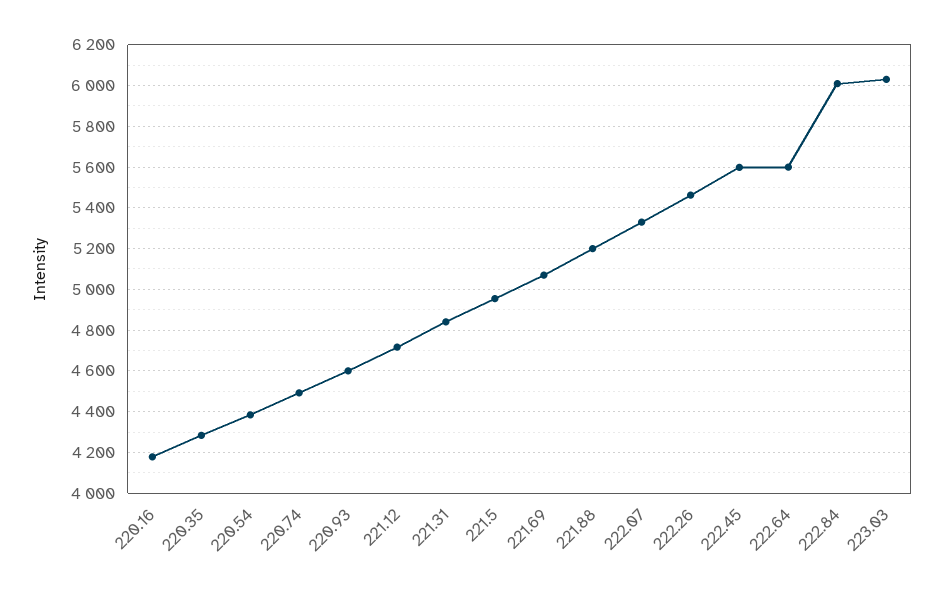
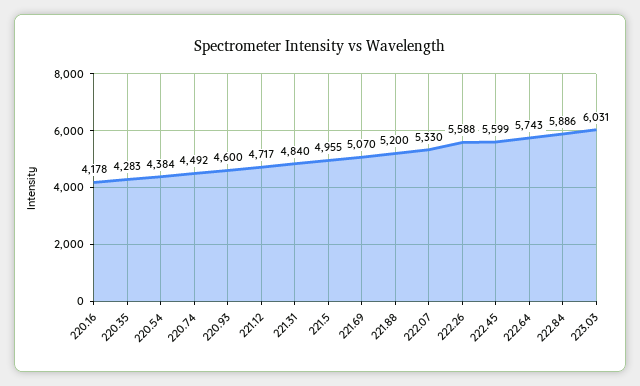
222.26: 5450 -> 5588
222.64: 5600 -> 5743
222.84: 6000 -> 5886

